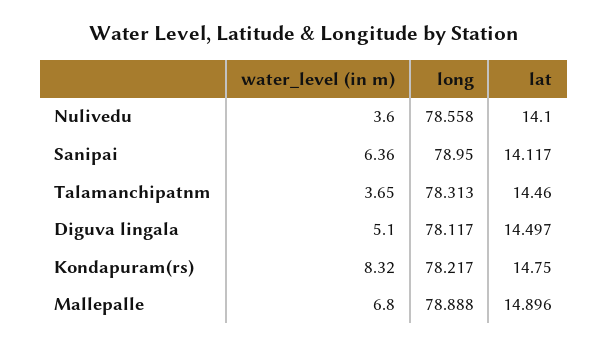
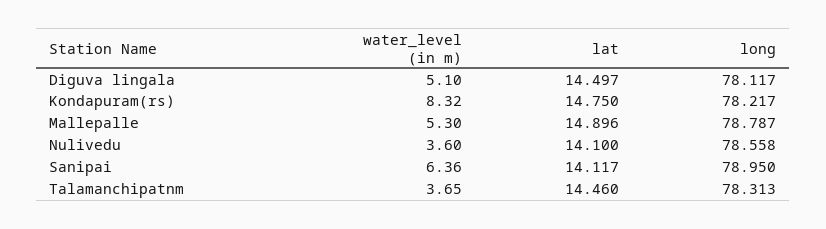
water_level (in m), Mallepalle: 6.8 -> 5.3
long, Mallepalle: 78.888 -> 78.787

